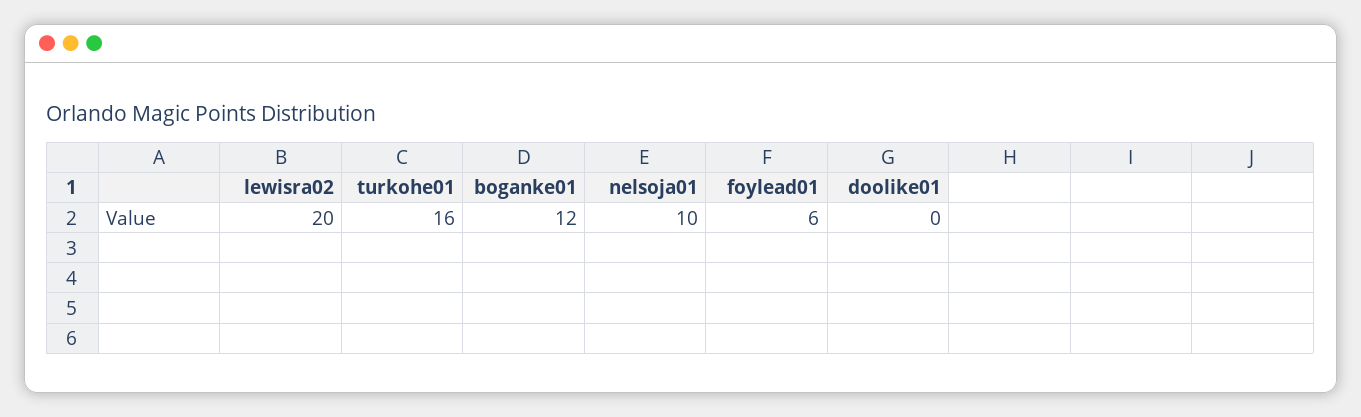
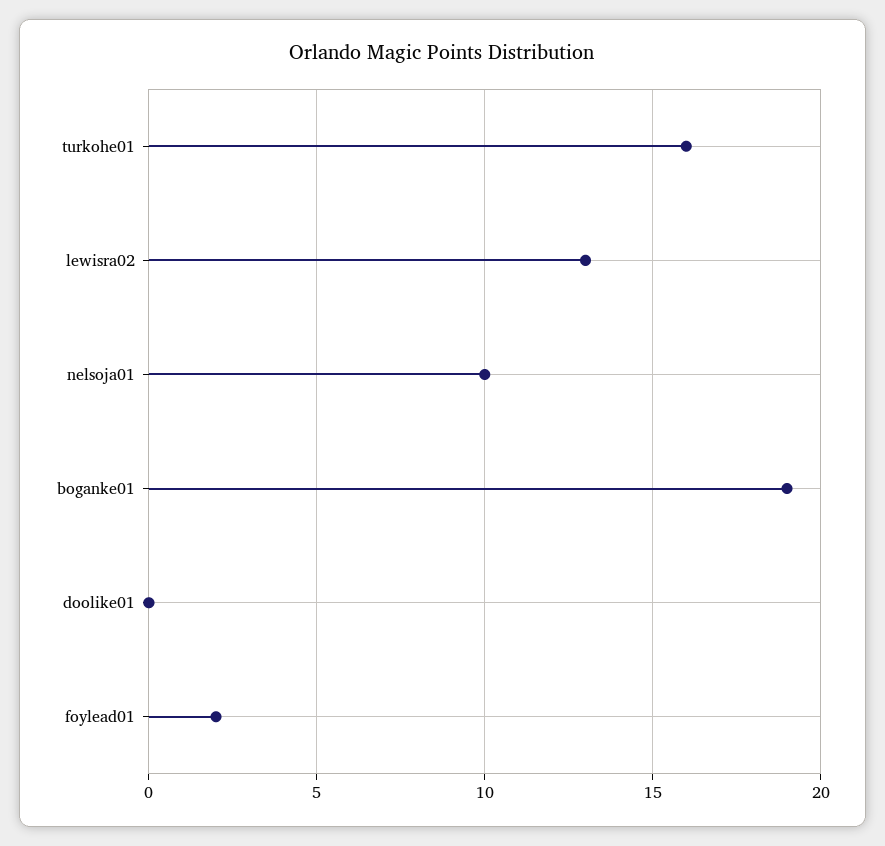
lewisra02: 20 -> 13
boganke01: 12 -> 19
foylead01: 6 -> 2

